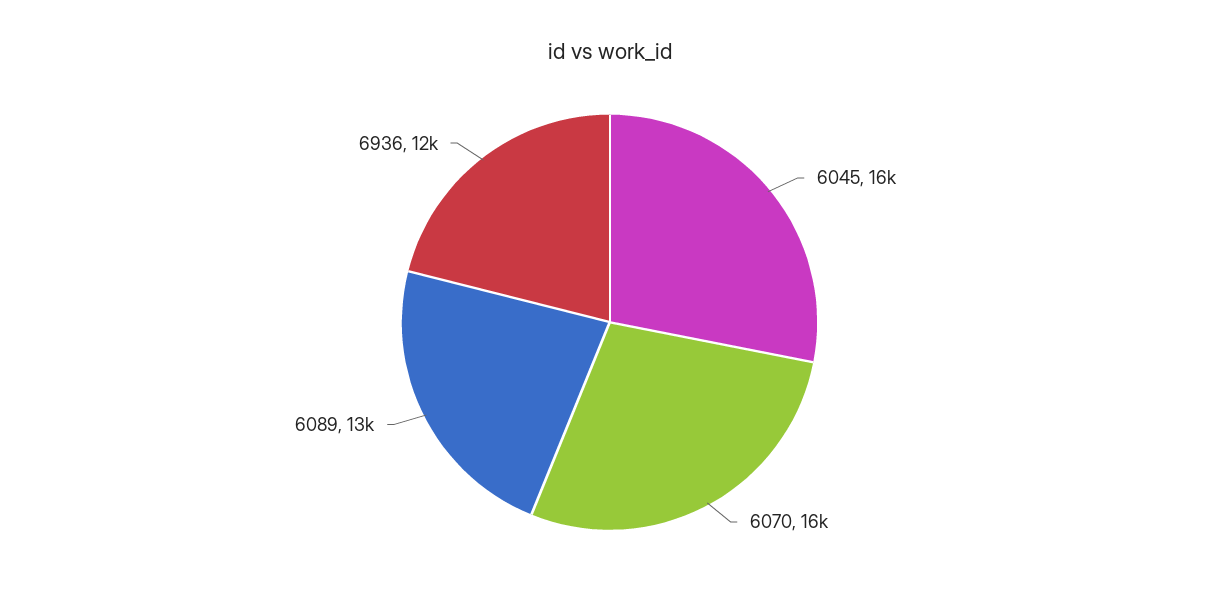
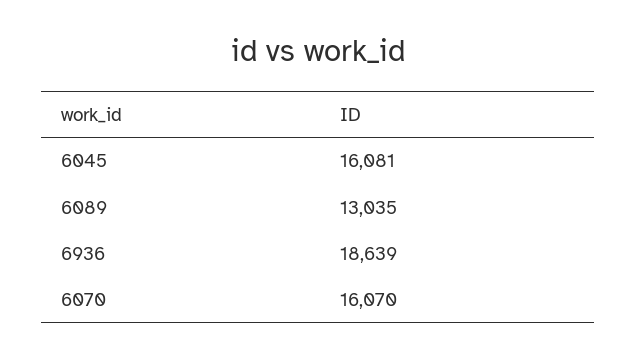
6936: 12000 -> 18639

